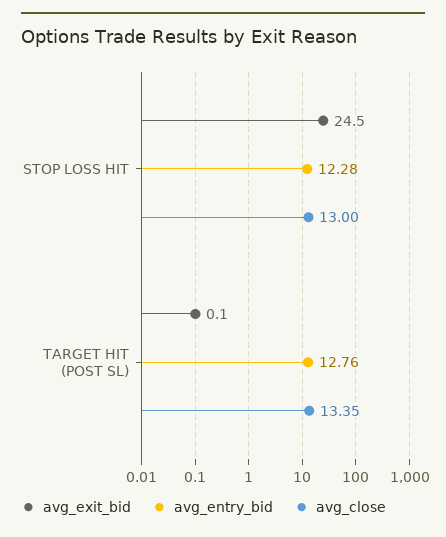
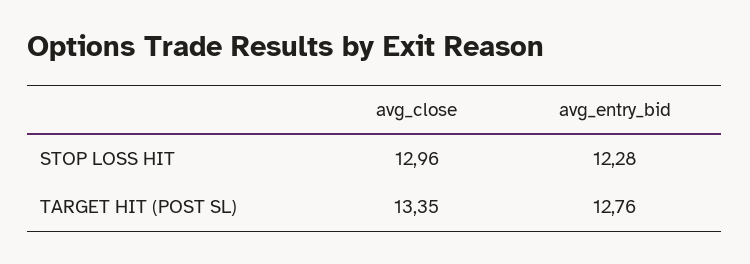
avg_exit_bid, STOP LOSS HIT: 24.5 -> none
avg_close, STOP LOSS HIT: 13 -> 12.96
avg_exit_bid, TARGET HIT (POST SL): 0.1 -> none

